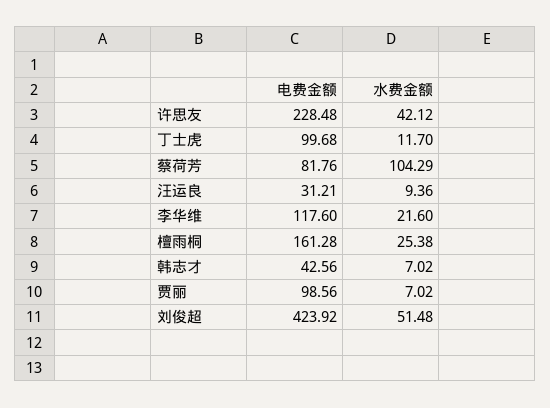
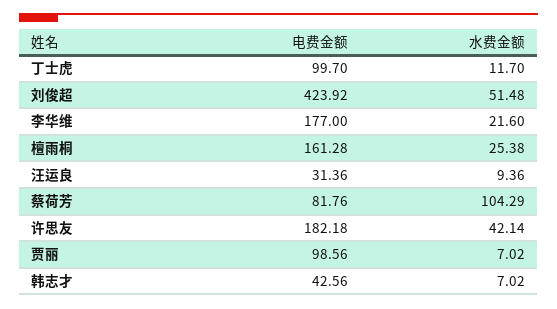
电费金额, 许思友: 228.48 -> 182.18
水费金额, 许思友: 42.12 -> 42.14
电费金额, 丁士虎: 99.68 -> 99.7
电费金额, 汪运良: 31.21 -> 31.36
电费金额, 李华维: 117.6 -> 177

